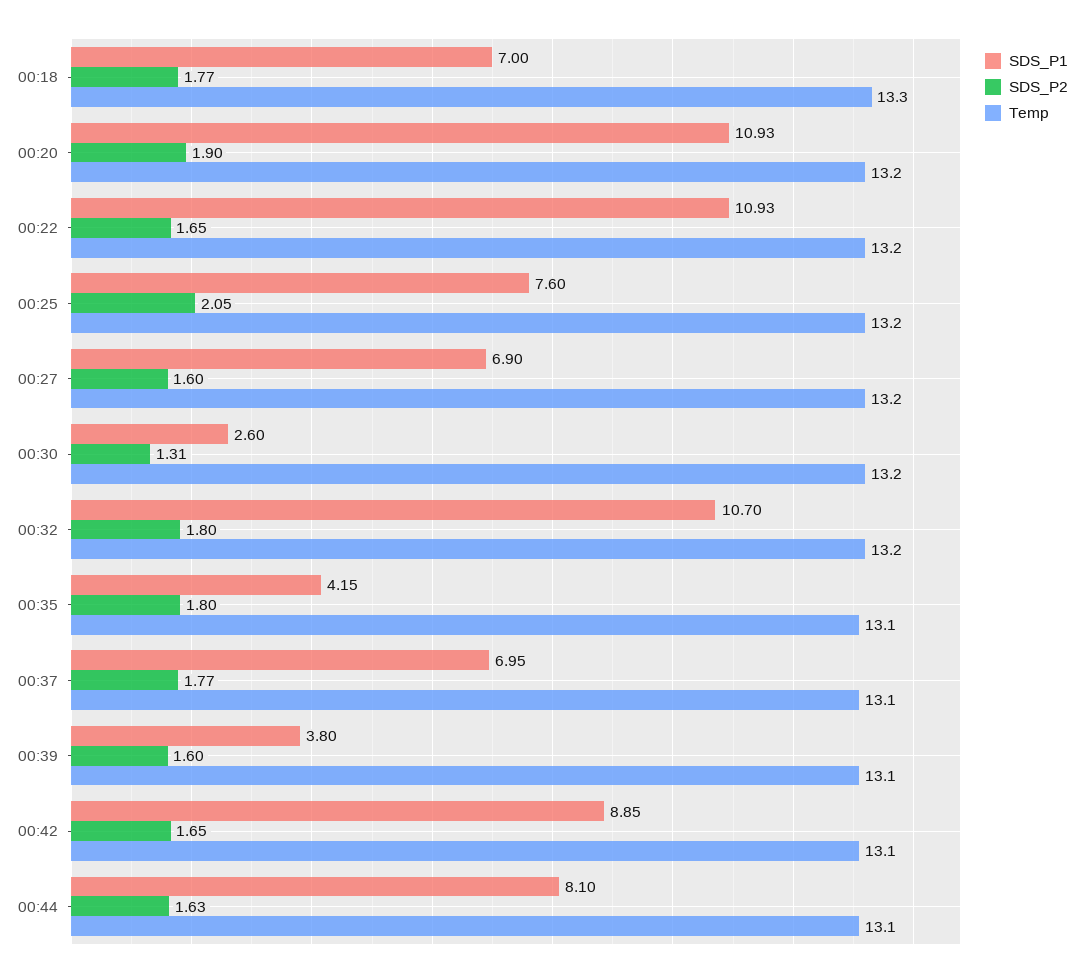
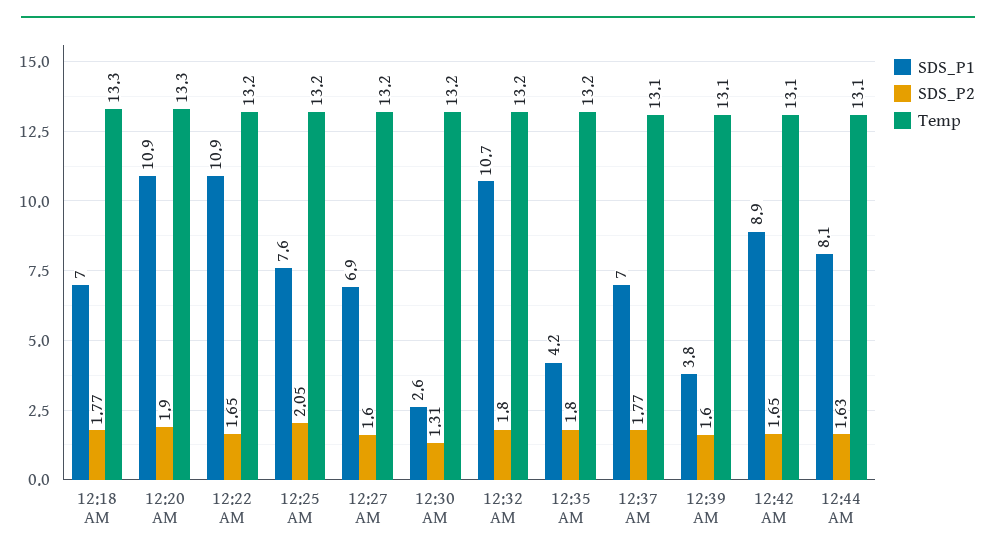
Temp, 00:20: 13.2 -> 13.3
Temp, 00:35: 13.1 -> 13.2

